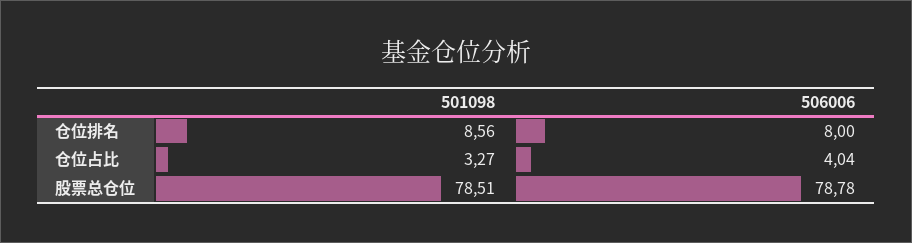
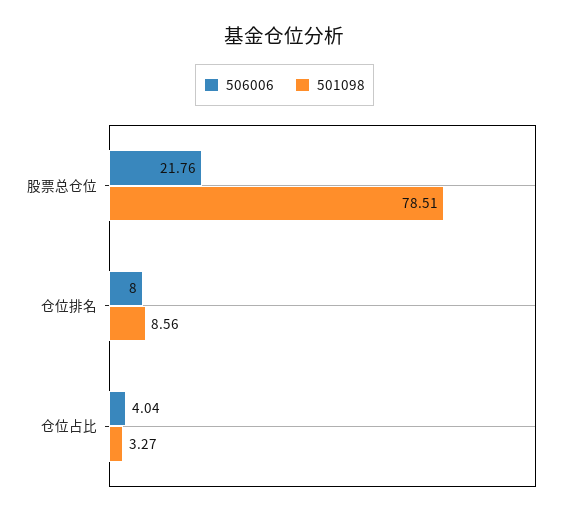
506006, 股票总仓位: 78.78 -> 21.76

